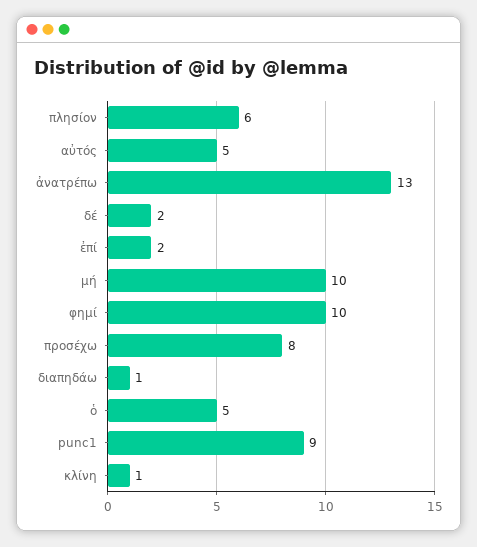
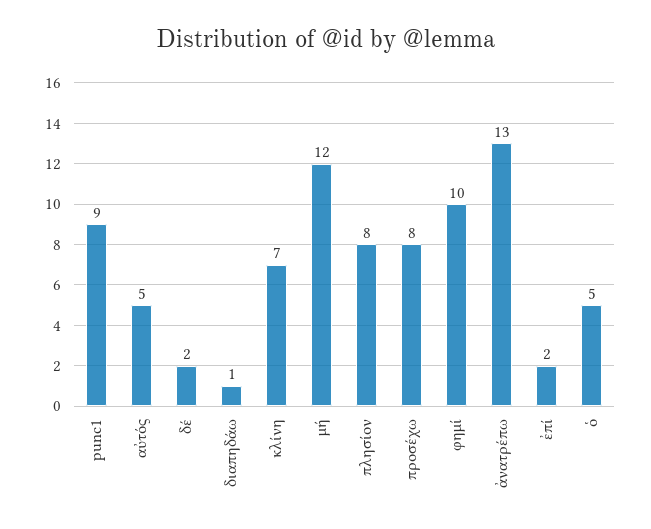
πλησίον: 6 -> 8
μή: 10 -> 12
κλίνη: 1 -> 7

